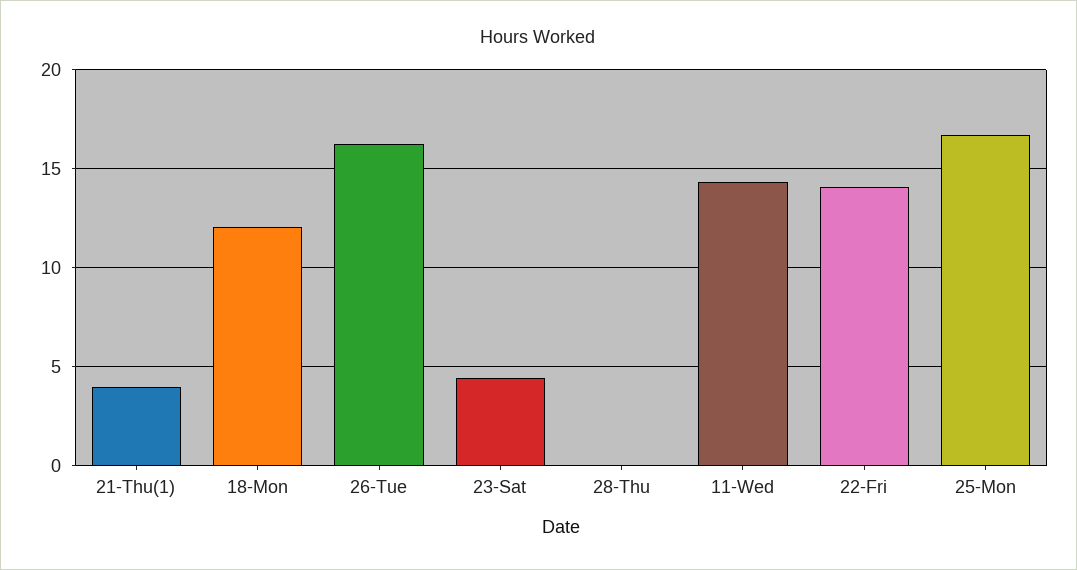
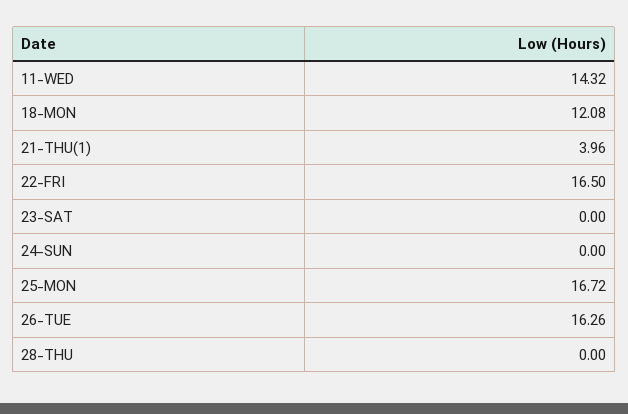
23-Sat: 4.5 -> 0
22-Fri: 14 -> 16.5
24-SUN: none -> 0

